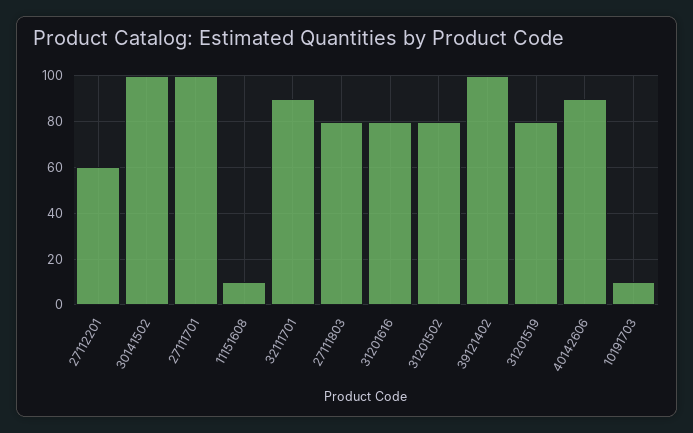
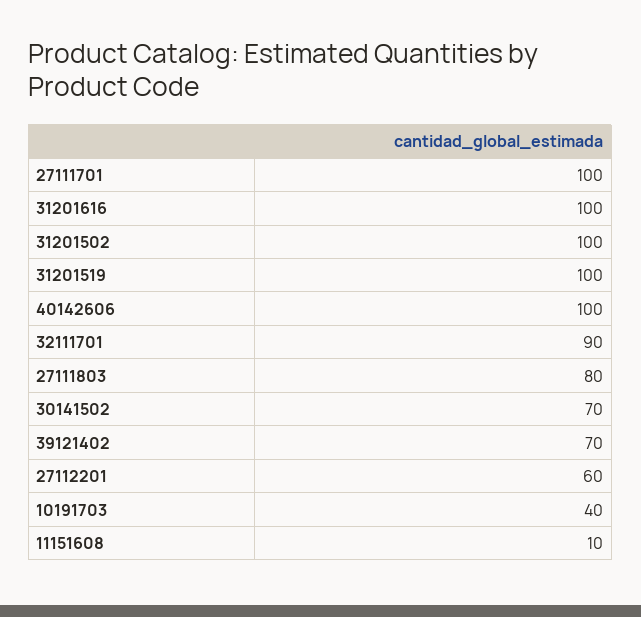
30141502: 100 -> 70
31201616: 80 -> 100
31201502: 80 -> 100
39121402: 100 -> 70
31201519: 80 -> 100
40142606: 90 -> 100
10191703: 10 -> 40

